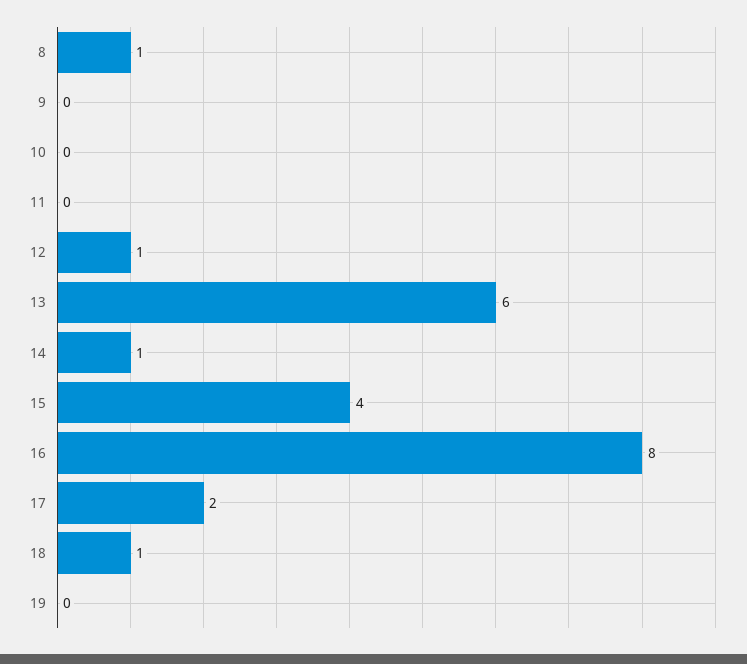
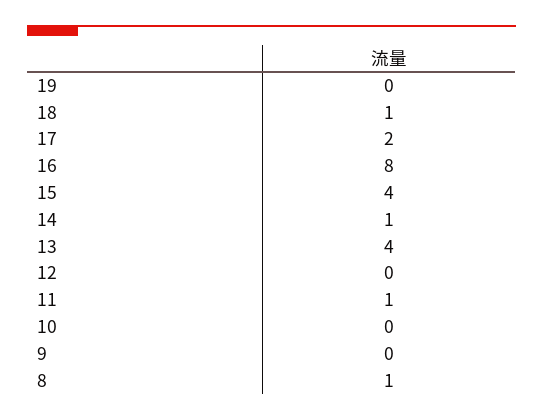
11: 0 -> 1
12: 1 -> 0
13: 6 -> 4

